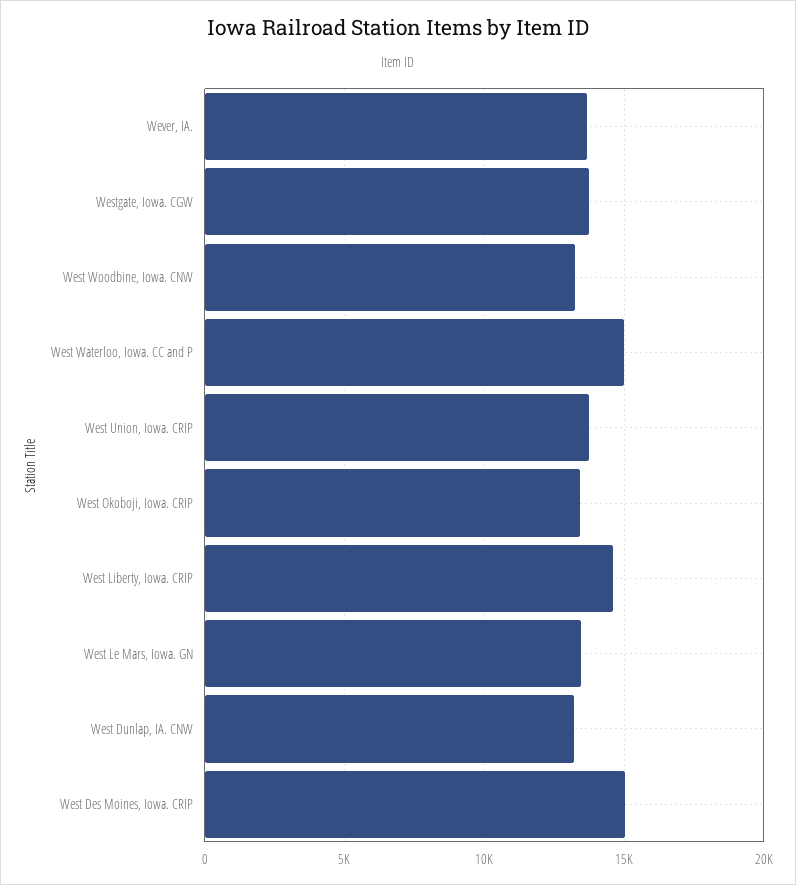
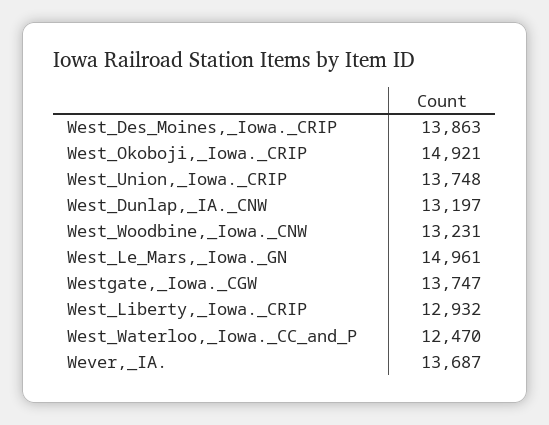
West Waterloo, Iowa. CC and P: 15000 -> 12470
West Okoboji, Iowa. CRIP: 13500 -> 14921
West Liberty, Iowa. CRIP: 14500 -> 12932
West Le Mars, Iowa. GN: 13500 -> 14961
West Des Moines, Iowa. CRIP: 15000 -> 13863

